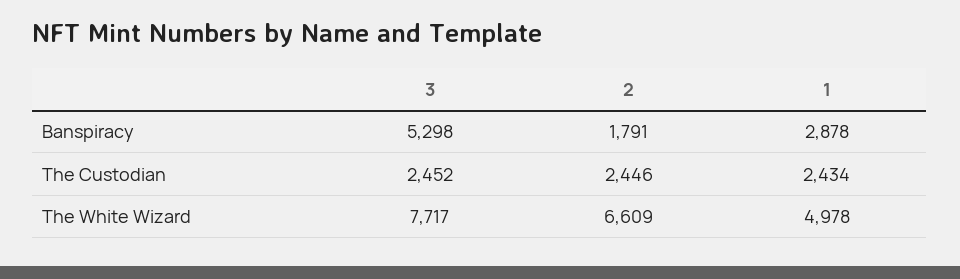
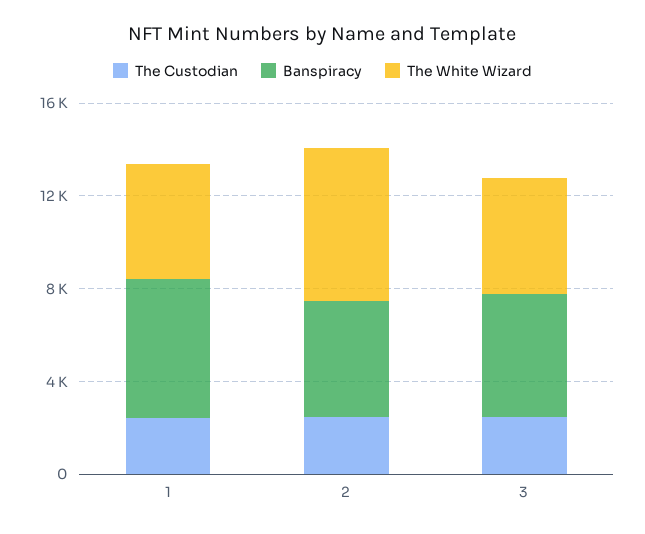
Banspiracy, 2: 1791 -> 5000
Banspiracy, 1: 2878 -> 6000
The White Wizard, 3: 7717 -> 5000

